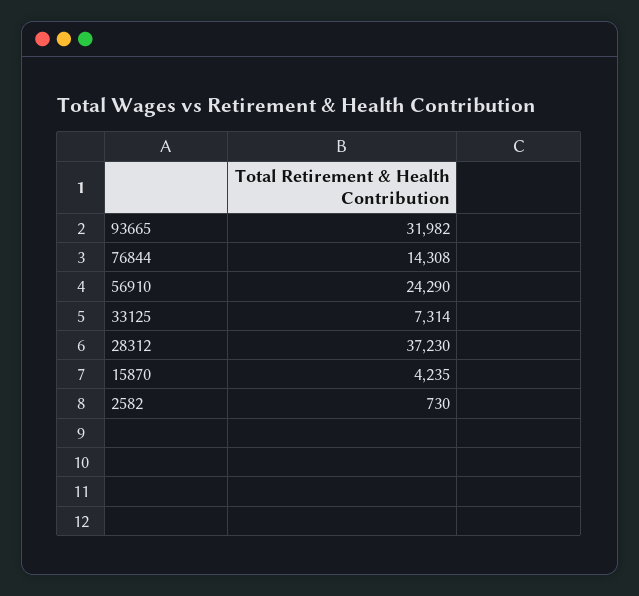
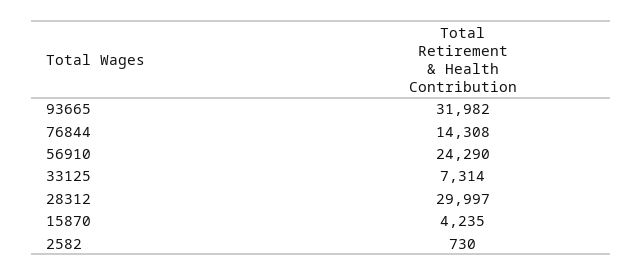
28312: 37230 -> 29997

